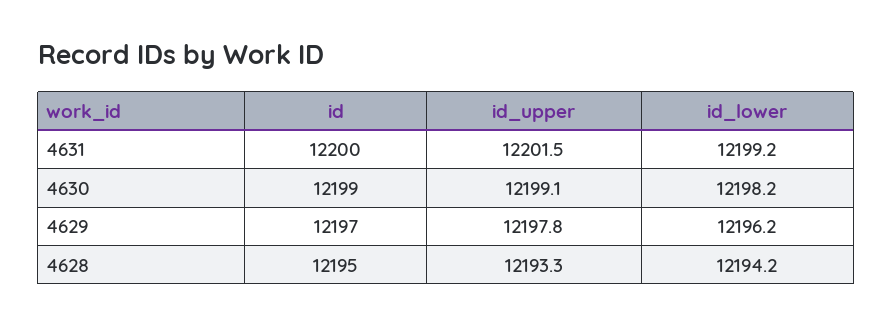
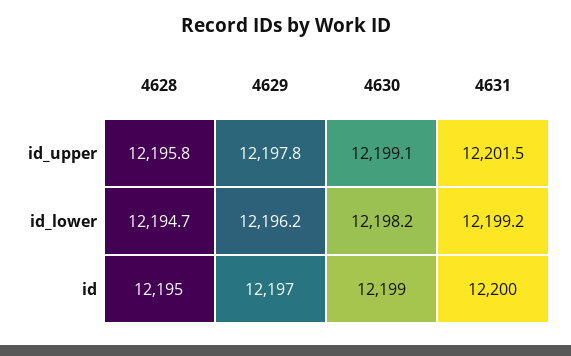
id_upper, 4628: 12193.3 -> 12195.8
id_lower, 4628: 12194.2 -> 12194.7

